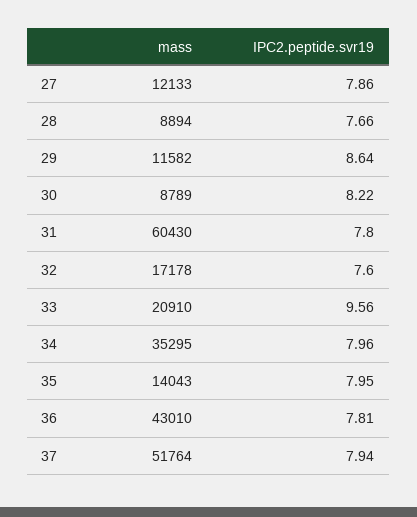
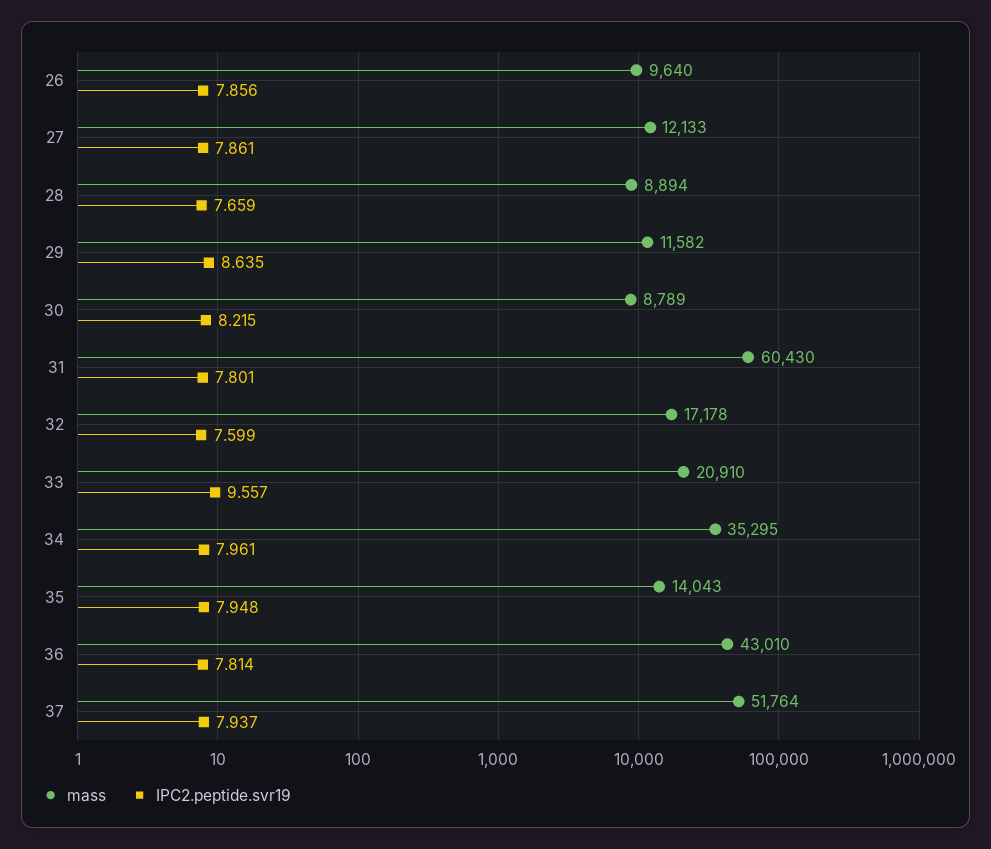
mass, 26: none -> 9640
IPC2.peptide.svr19, 26: none -> 7.856

